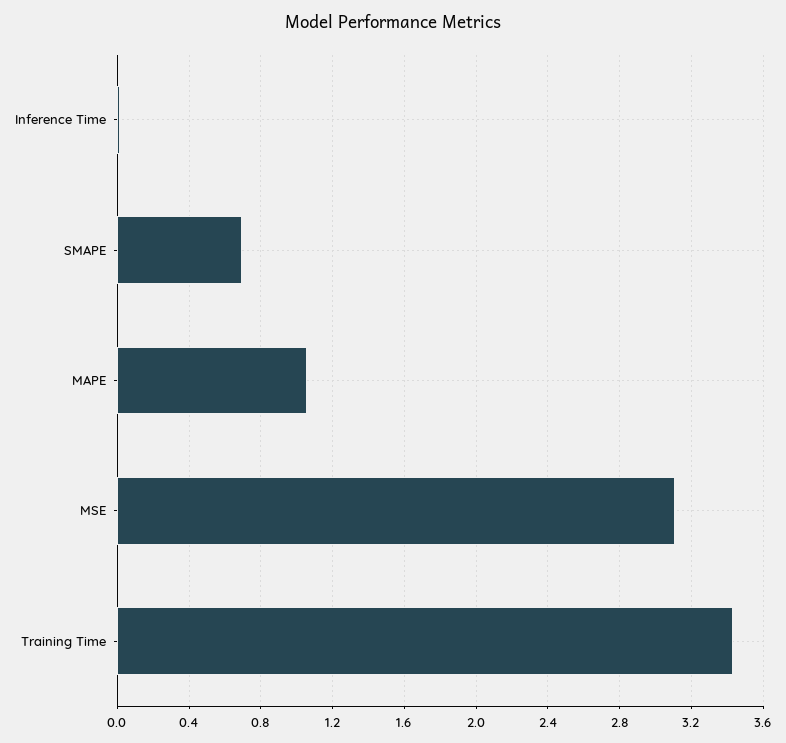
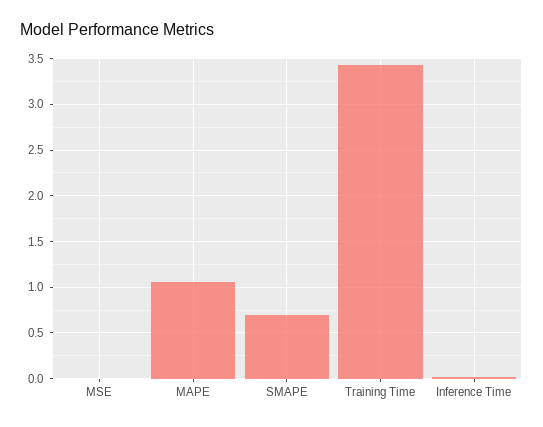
MSE: 3.1 -> 0

